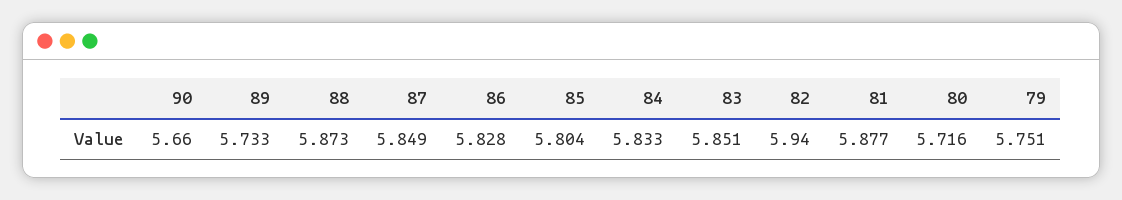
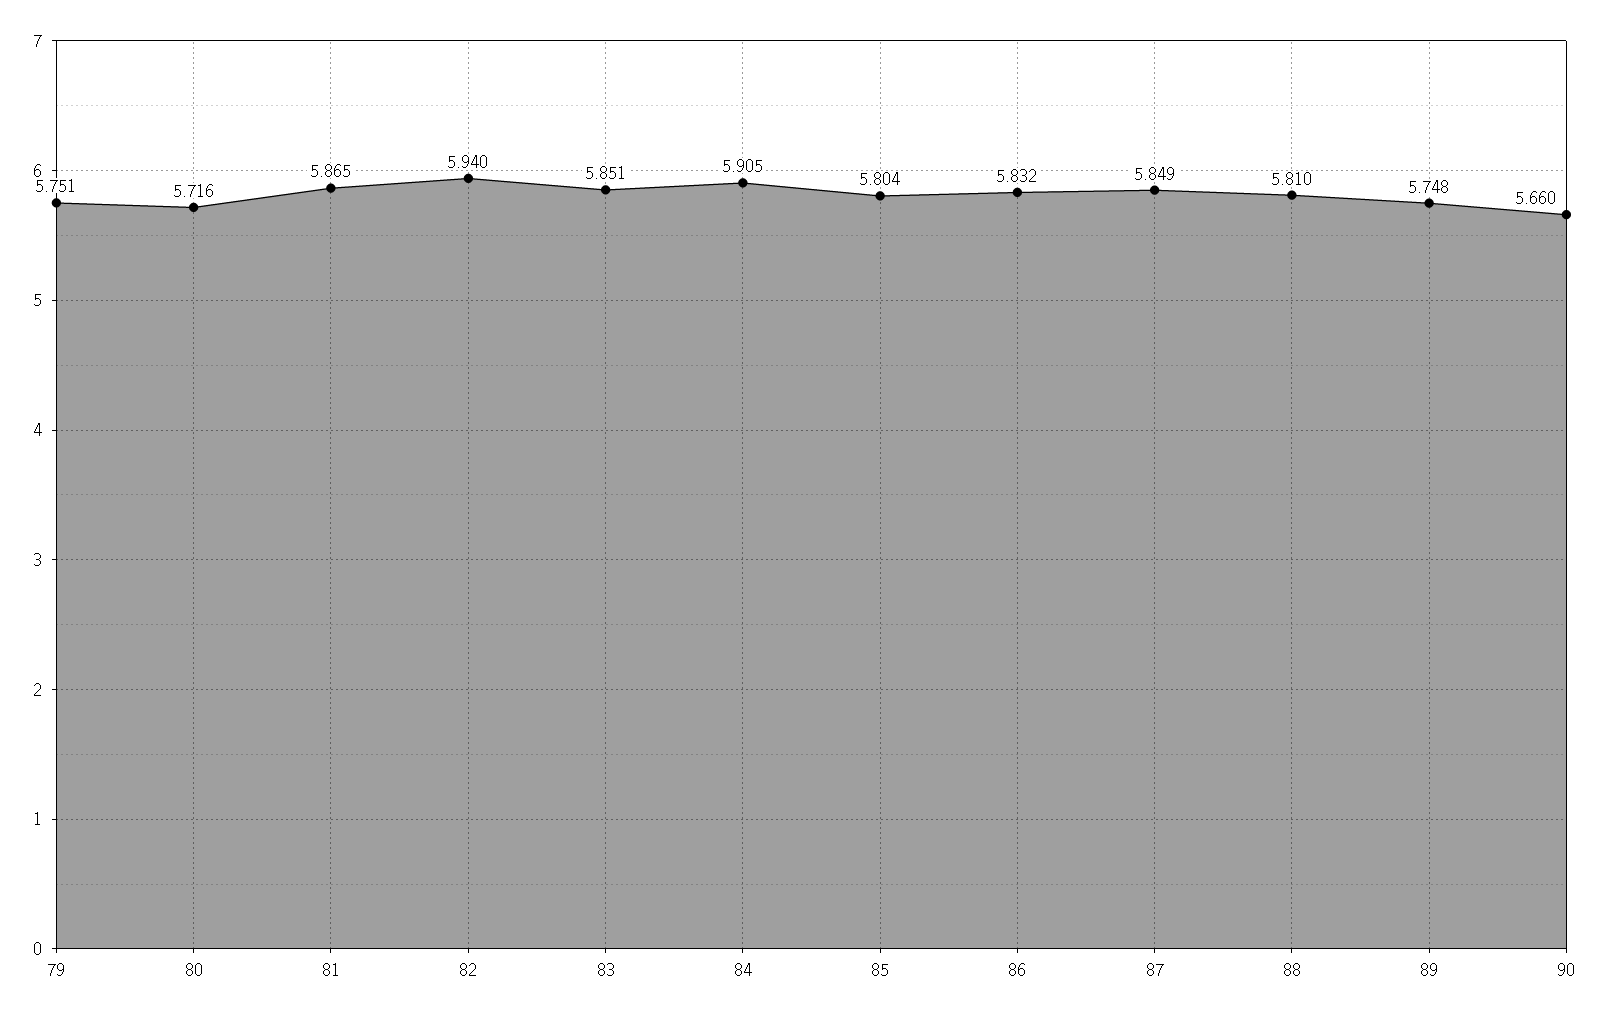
89: 5.733 -> 5.748
88: 5.873 -> 5.81
86: 5.828 -> 5.832
84: 5.833 -> 5.905
81: 5.877 -> 5.865

